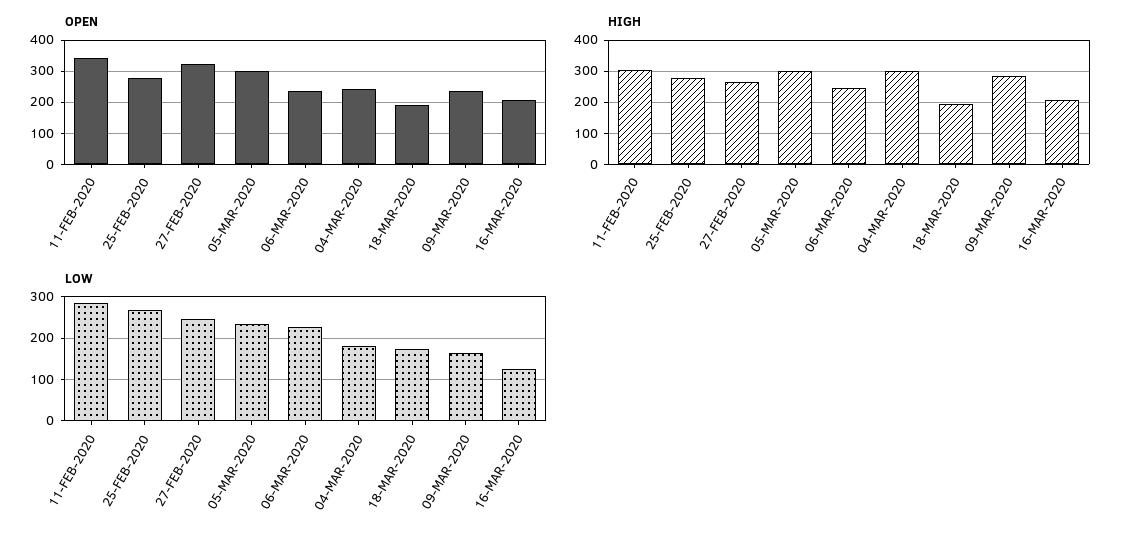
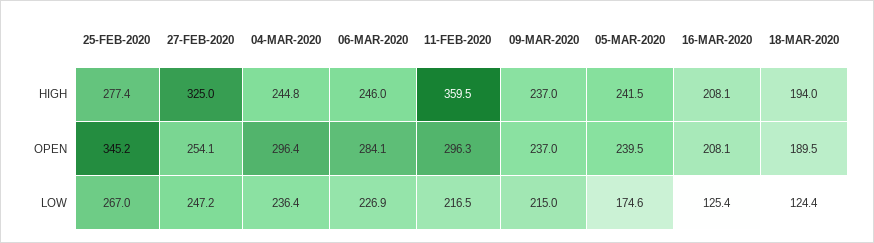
OPEN, 11-FEB-2020: 340 -> 296.3
OPEN, 25-FEB-2020: 280 -> 345.2
OPEN, 27-FEB-2020: 320 -> 254.1
OPEN, 05-MAR-2020: 300 -> 239.5
OPEN, 06-MAR-2020: 240 -> 284.1
OPEN, 04-MAR-2020: 240 -> 296.4
HIGH, 11-FEB-2020: 300 -> 359.5
HIGH, 27-FEB-2020: 260 -> 325
HIGH, 05-MAR-2020: 300 -> 241.5
HIGH, 04-MAR-2020: 300 -> 244.8
HIGH, 09-MAR-2020: 280 -> 237
LOW, 11-FEB-2020: 280 -> 216.5
LOW, 05-MAR-2020: 240 -> 174.6
LOW, 04-MAR-2020: 180 -> 236.4
LOW, 18-MAR-2020: 180 -> 124.4
LOW, 09-MAR-2020: 160 -> 215

